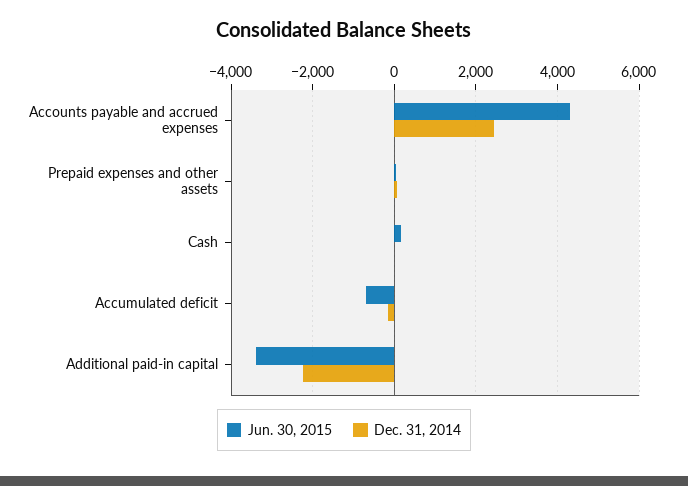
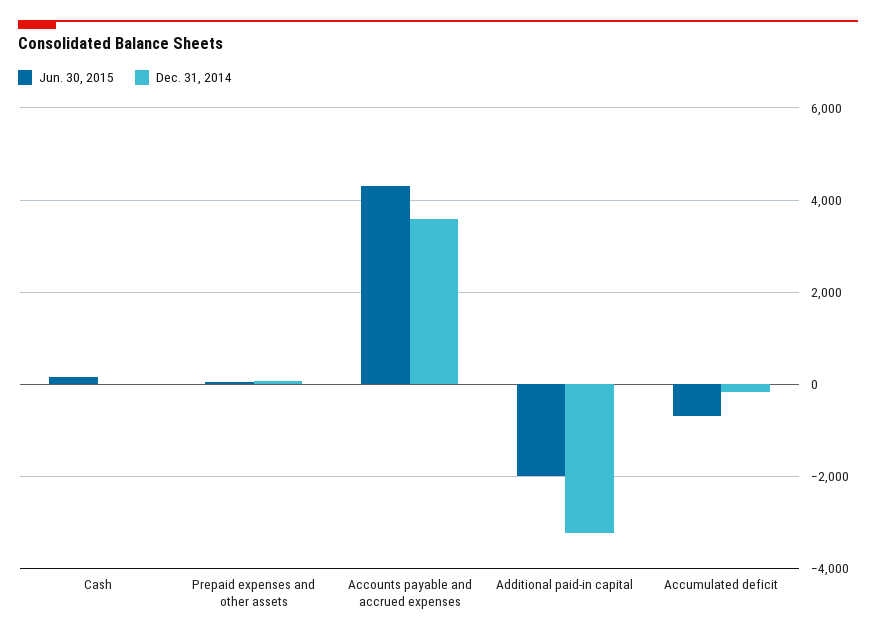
Dec. 31, 2014, Accounts payable and accrued expenses: 2400 -> 3600
Jun. 30, 2015, Additional paid-in capital: -3400 -> -2000
Dec. 31, 2014, Additional paid-in capital: -2200 -> -3200

